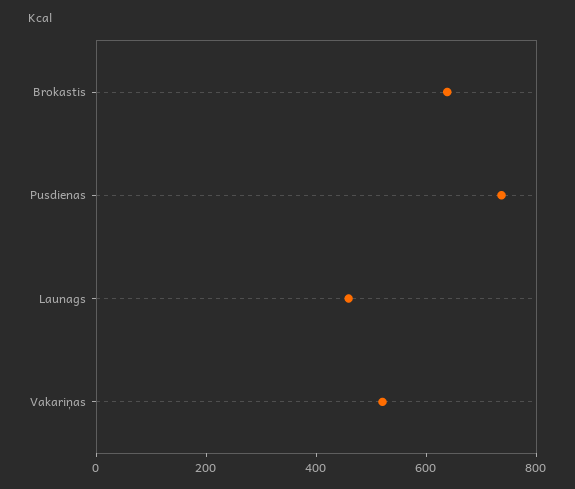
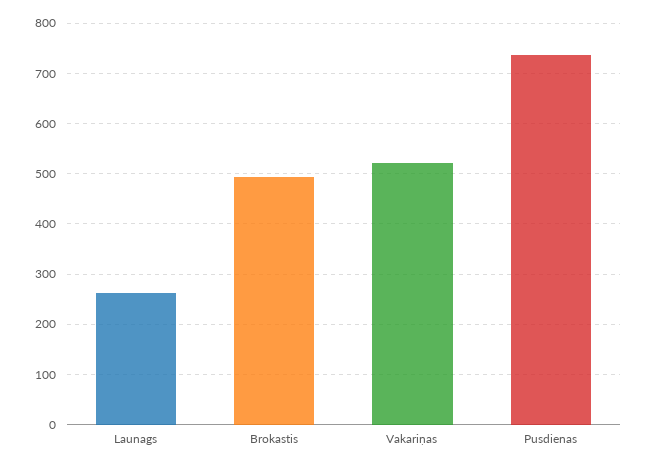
Brokastis: 650 -> 500
Launags: 450 -> 260

